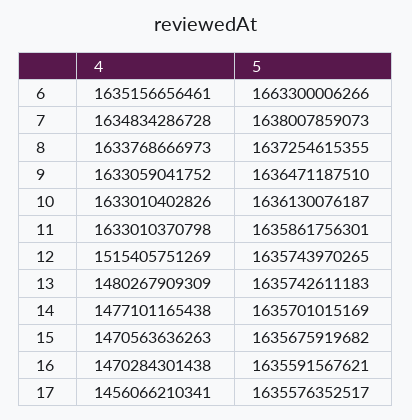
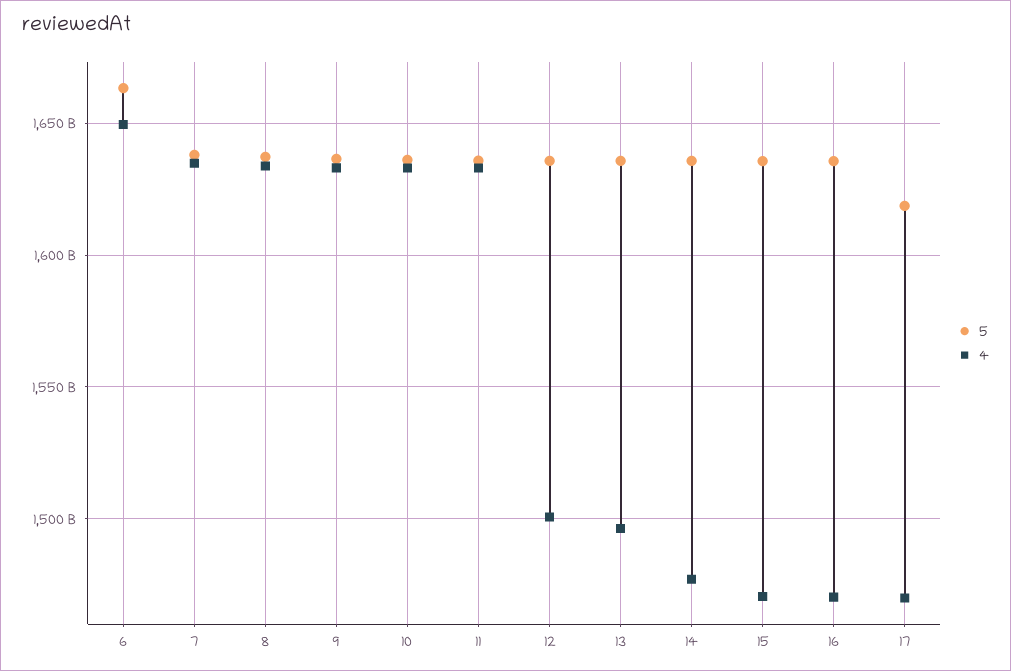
4, 6: 1635156656461 -> 1650000000000
4, 12: 1515405751269 -> 1500000000000
4, 13: 1480267909309 -> 1495000000000
4, 17: 1456066210341 -> 1470000000000
5, 17: 1635576352517 -> 1620000000000

